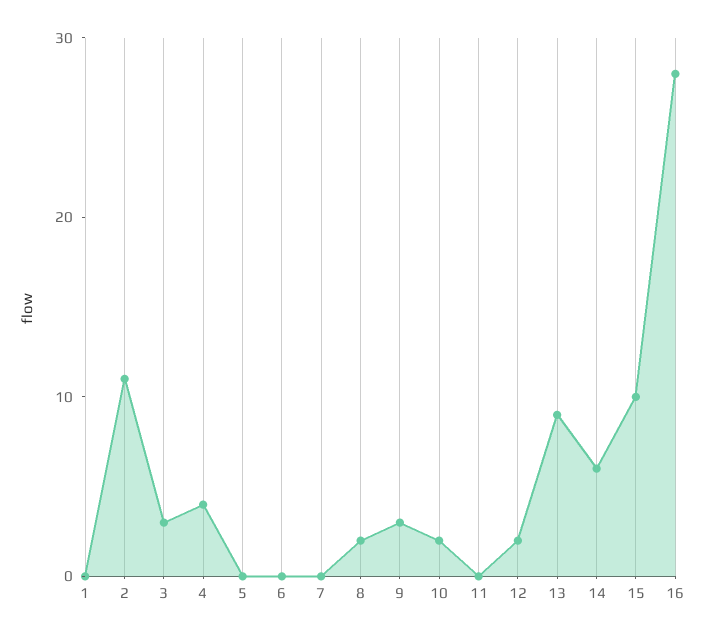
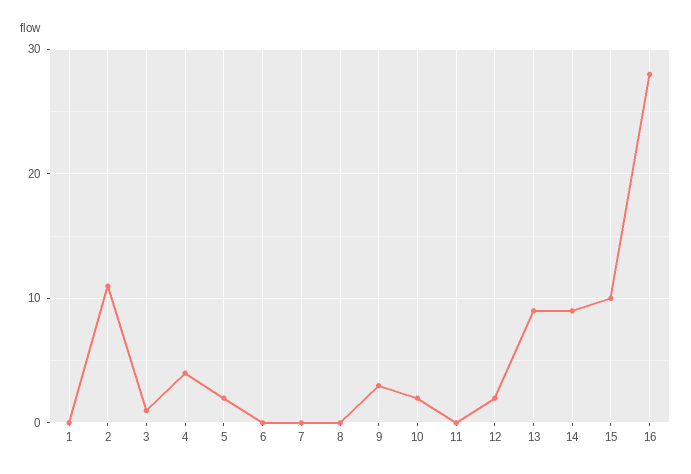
3: 3 -> 1
5: 0 -> 2
8: 2 -> 0
14: 6 -> 9

